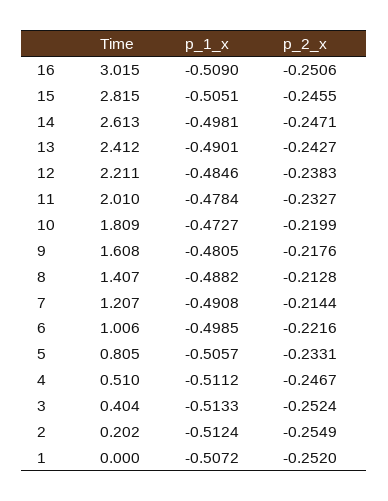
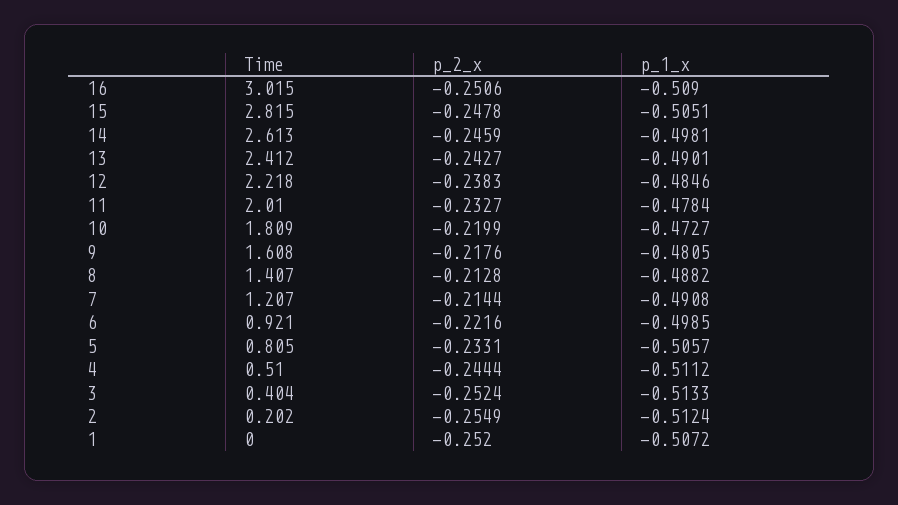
p_2_x, 15: -0.2455 -> -0.2478
p_2_x, 14: -0.2471 -> -0.2459
Time, 12: 2.211 -> 2.218
Time, 6: 1.006 -> 0.921
p_2_x, 4: -0.2467 -> -0.2444

